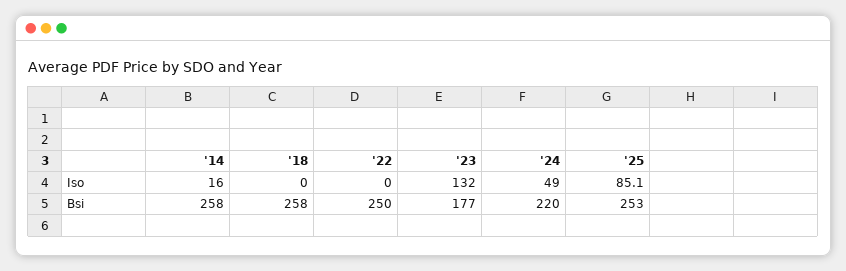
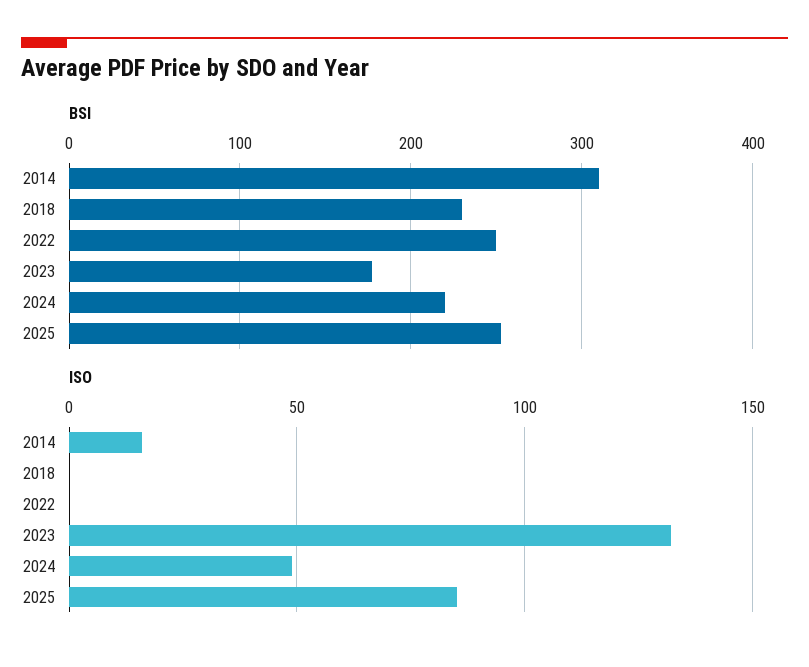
Bsi, '14: 258 -> 310
Bsi, '18: 258 -> 230

